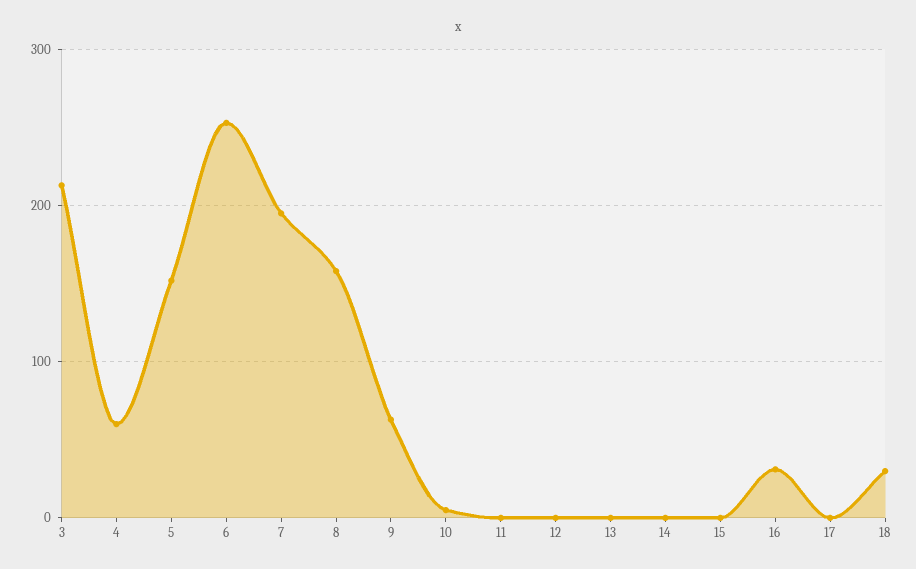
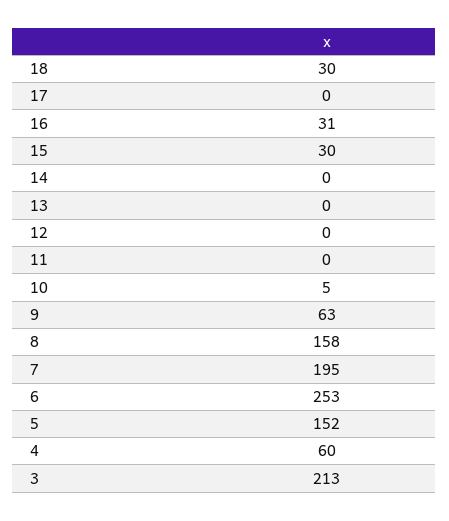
15: 0 -> 30

